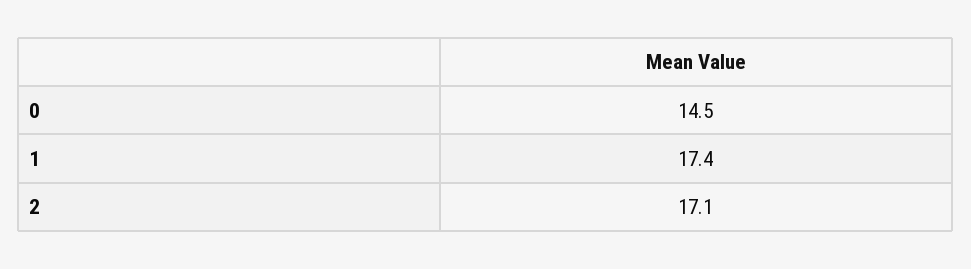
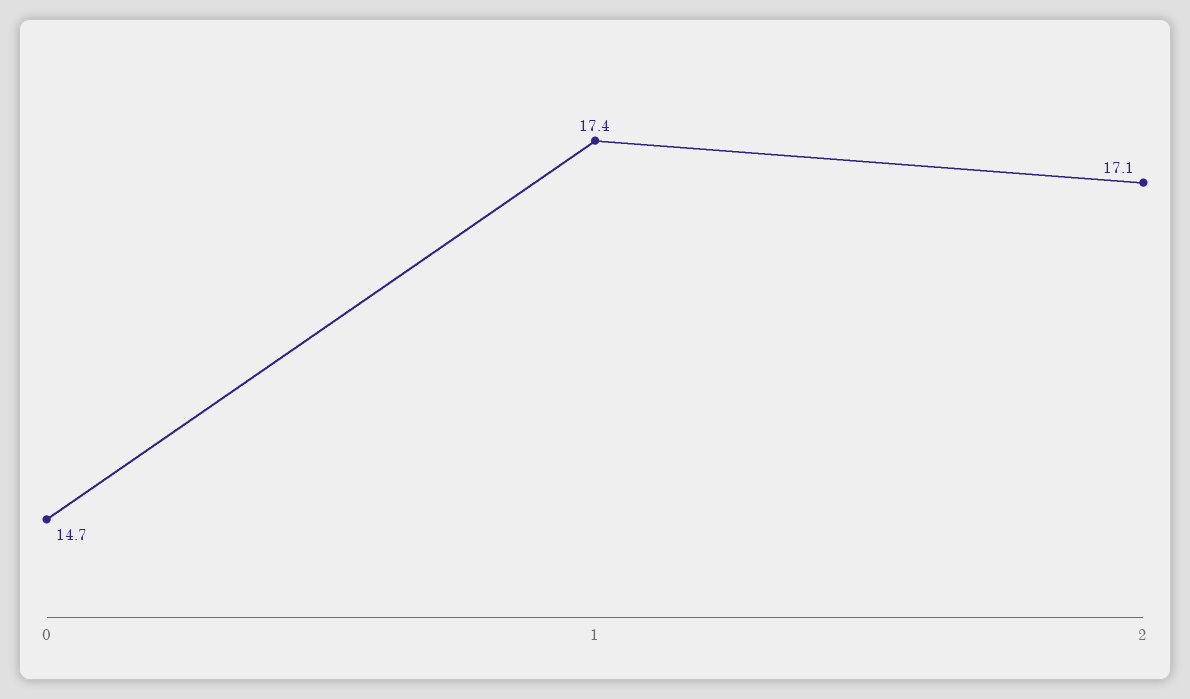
0: 14.5 -> 14.7

